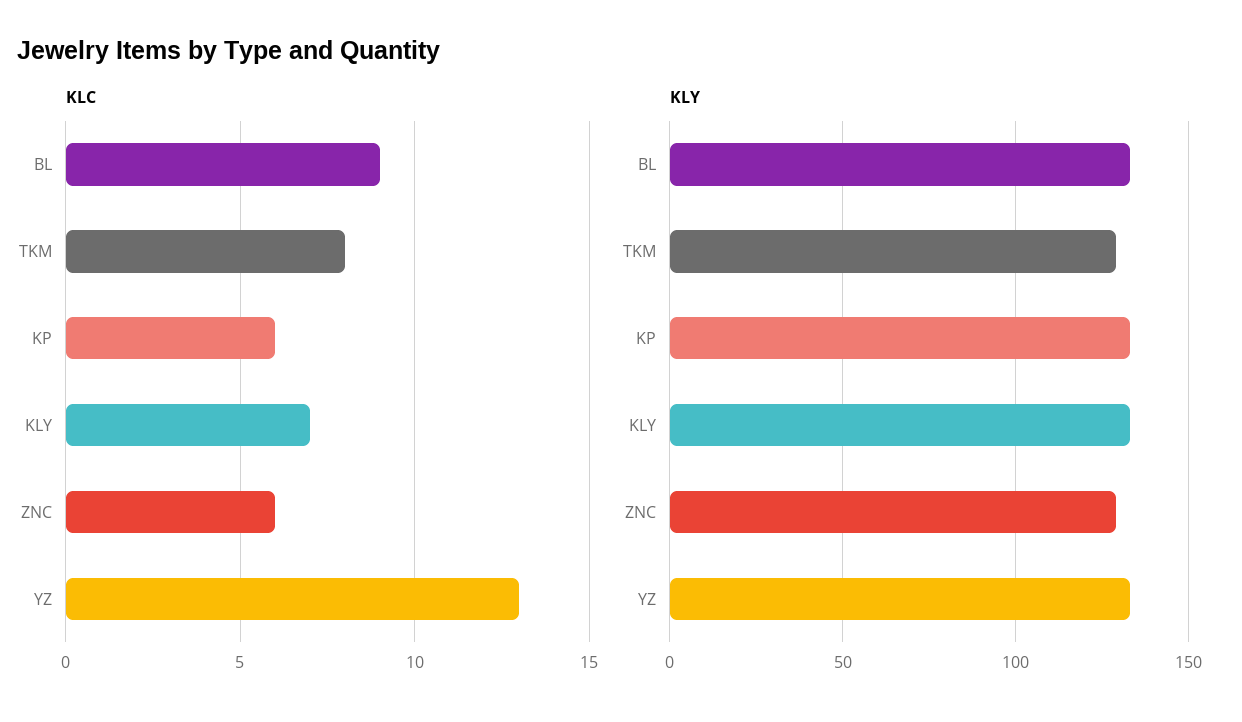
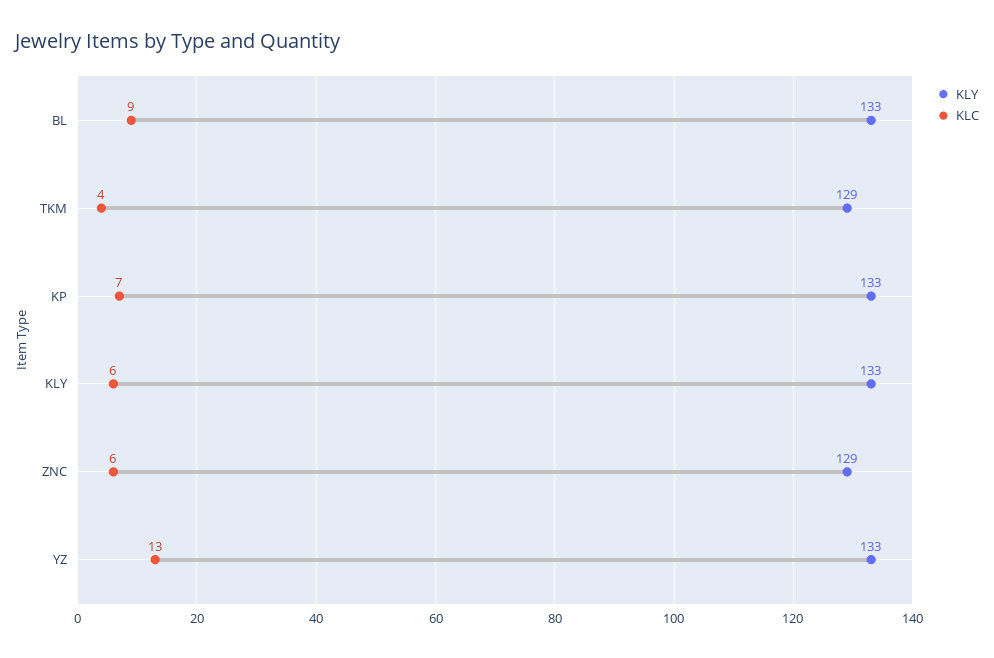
KLC, TKM: 8 -> 4
KLC, KP: 6 -> 7
KLC, KLY: 7 -> 6

